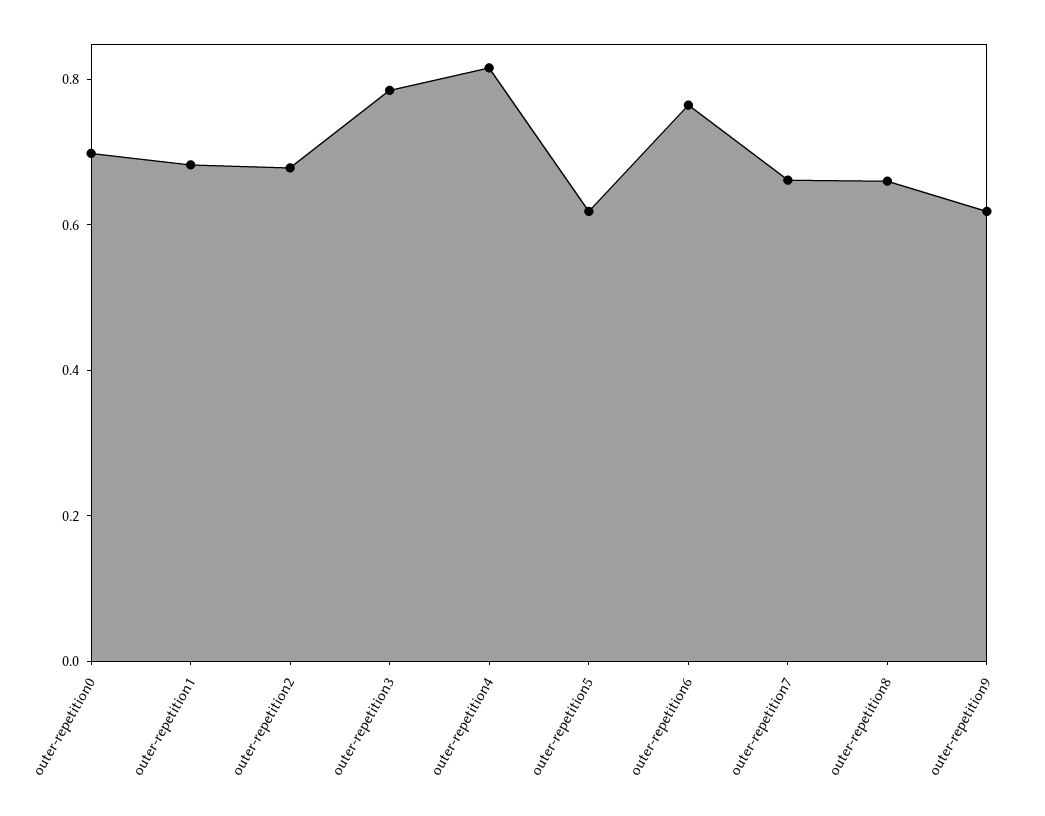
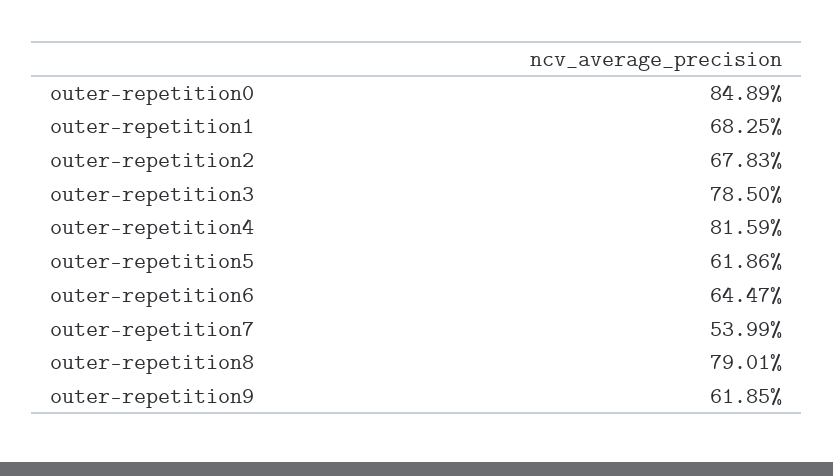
outer-repetition0: 0.7 -> 0.8489
outer-repetition6: 0.75 -> 0.6447
outer-repetition7: 0.65 -> 0.5399
outer-repetition8: 0.65 -> 0.7901

